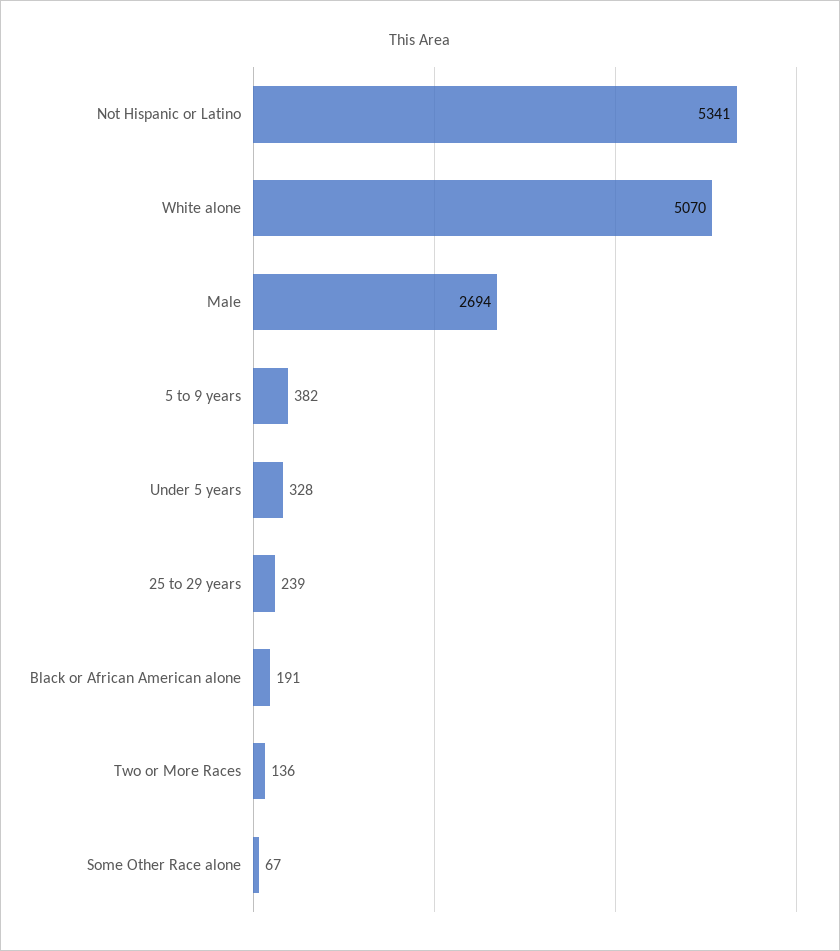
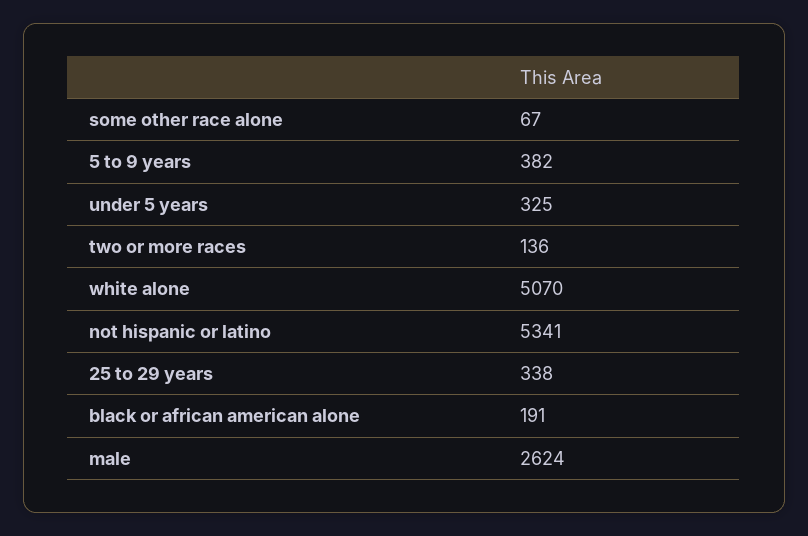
Male: 2694 -> 2624
Under 5 years: 328 -> 325
25 to 29 years: 239 -> 338

